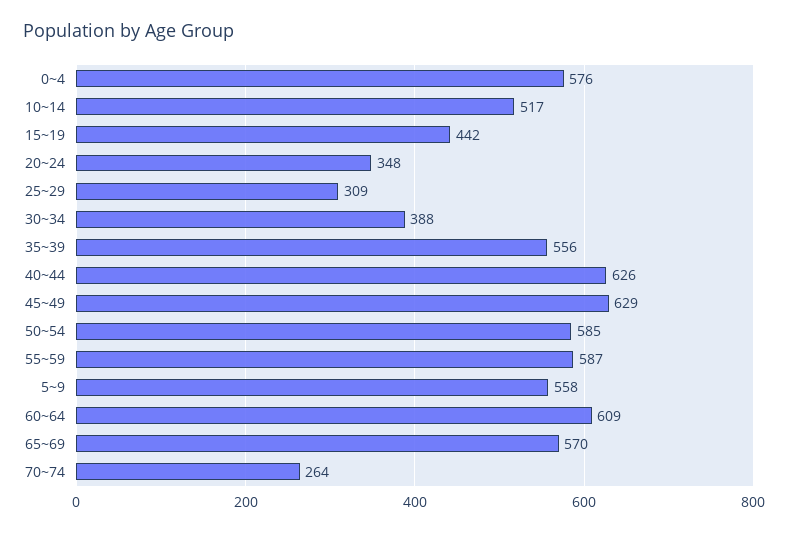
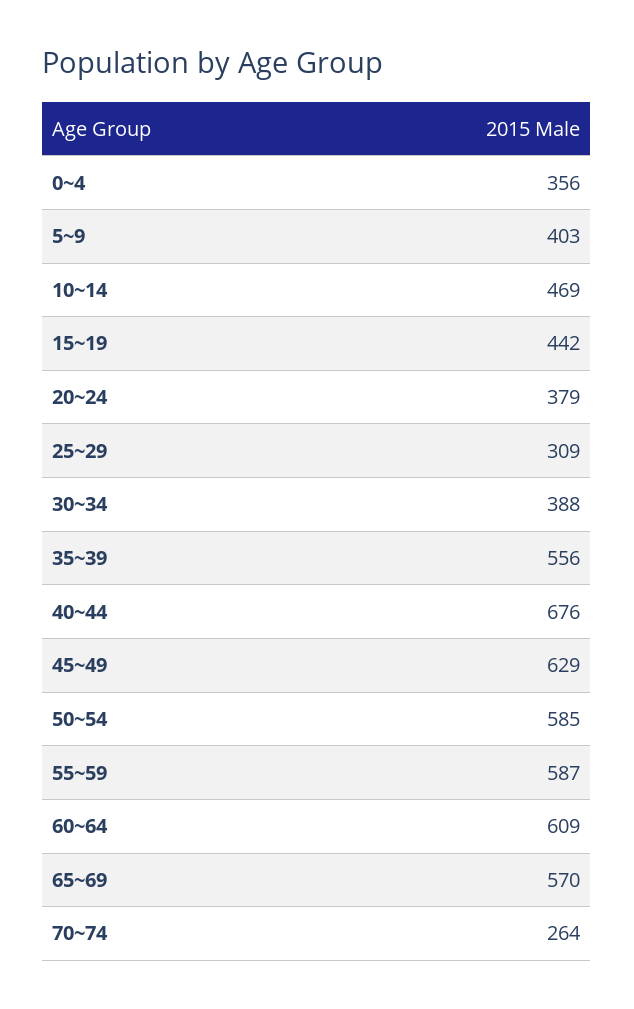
0~4: 576 -> 356
10~14: 517 -> 469
20~24: 348 -> 379
40~44: 626 -> 676
5~9: 558 -> 403

